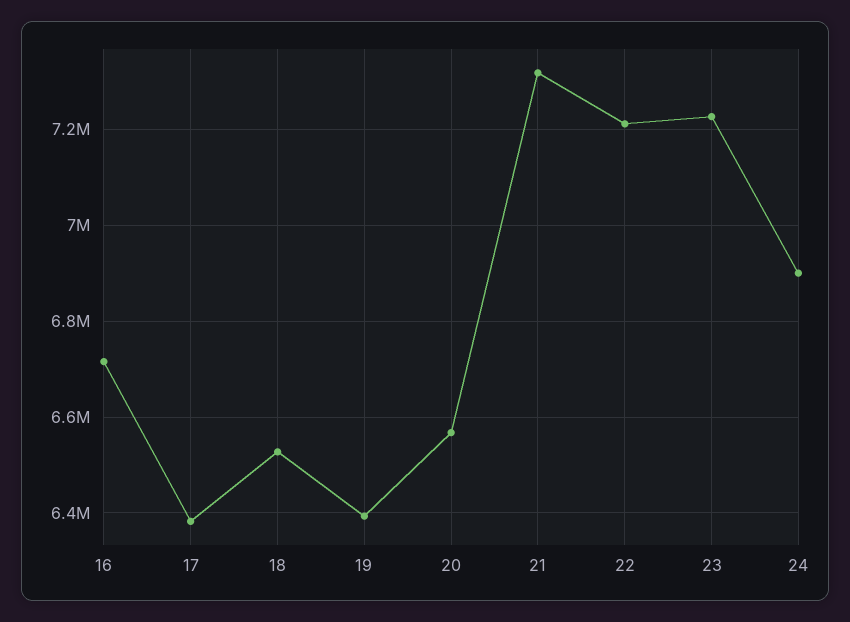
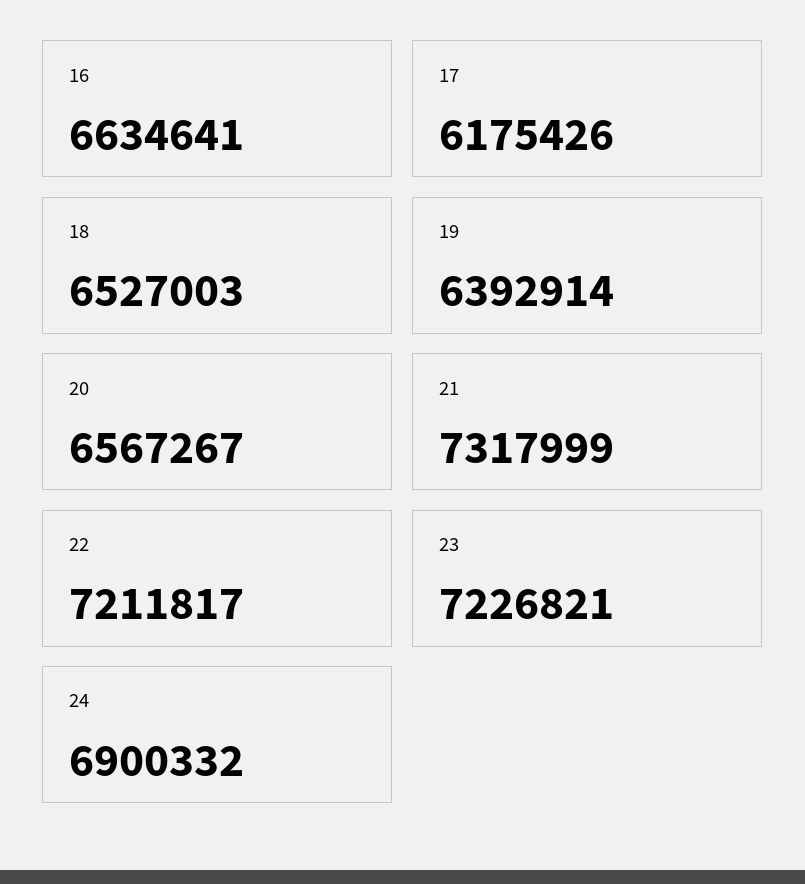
16: 6720000 -> 6634641
17: 6380000 -> 6175426

